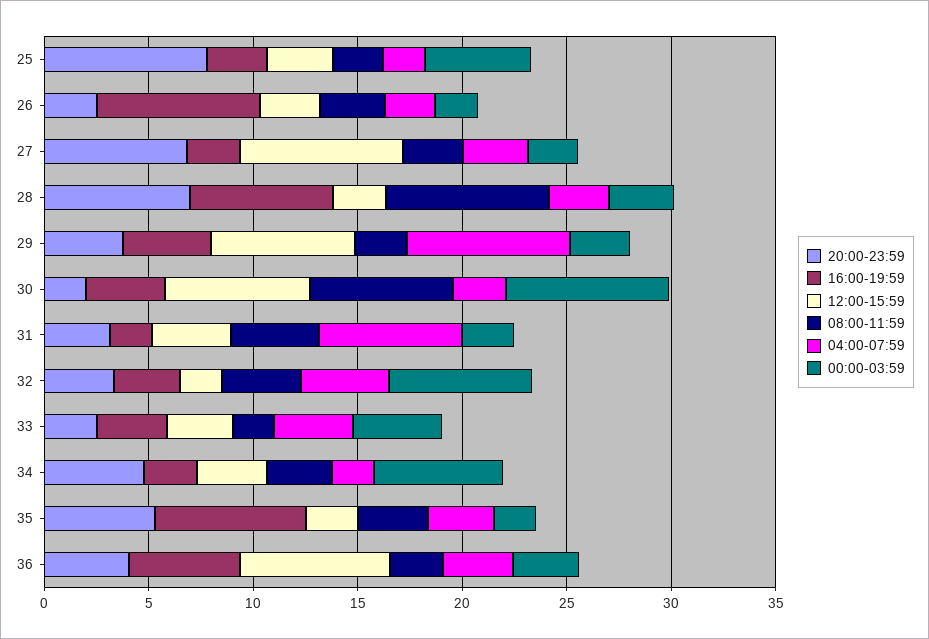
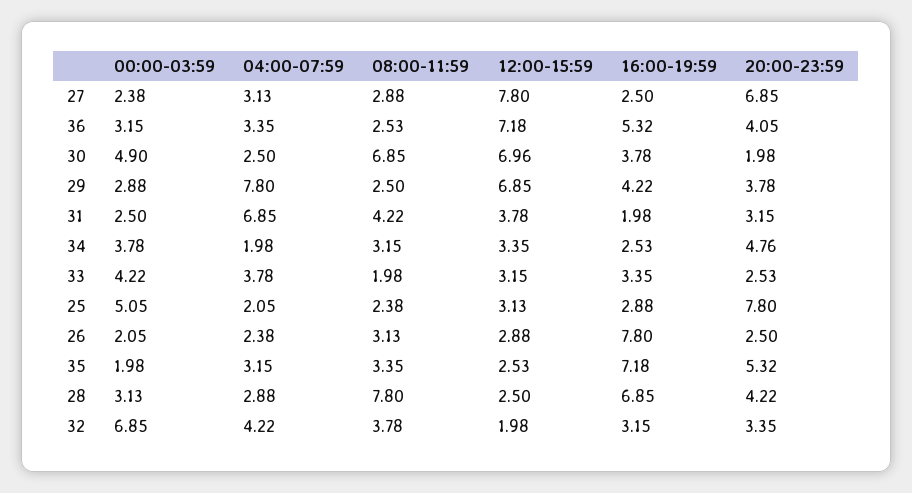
20:00-23:59, 28: 7 -> 4.22
00:00-03:59, 30: 8 -> 4.9
00:00-03:59, 34: 6 -> 3.78

